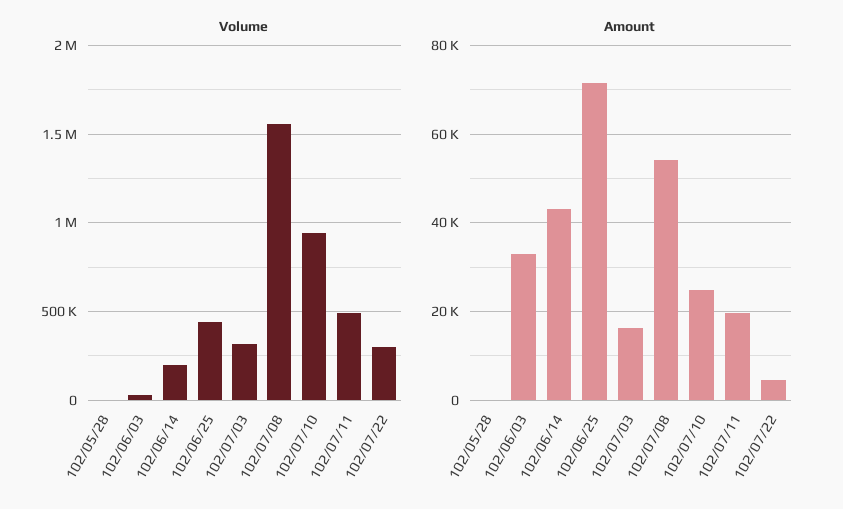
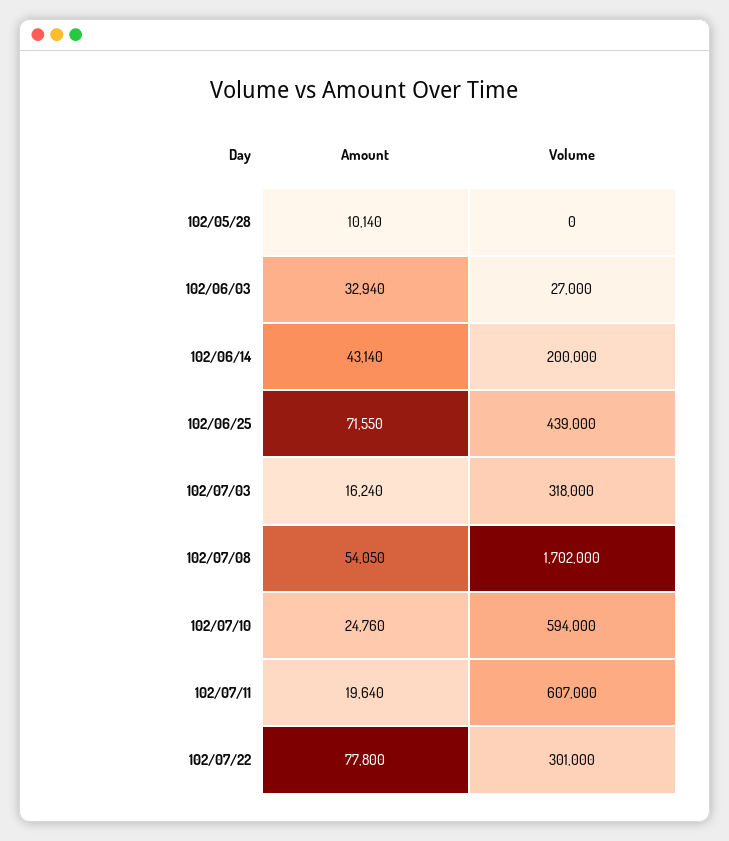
Volume, 102/07/08: 1550000 -> 1702000
Volume, 102/07/10: 950000 -> 594000
Volume, 102/07/11: 500000 -> 607000
Amount, 102/05/28: 0 -> 10140
Amount, 102/07/22: 4000 -> 77800

